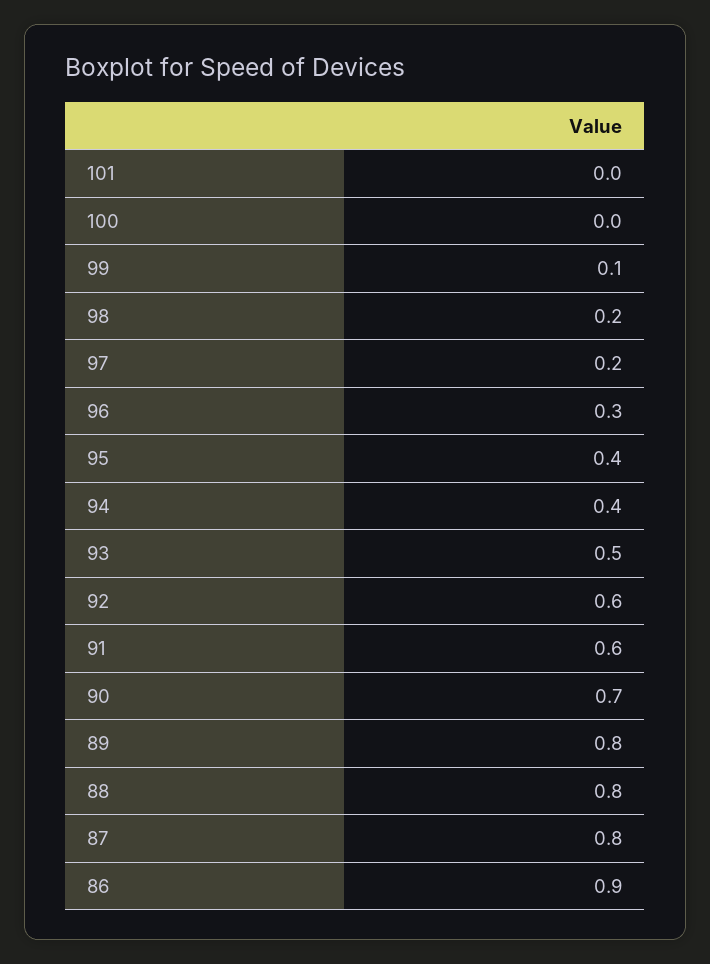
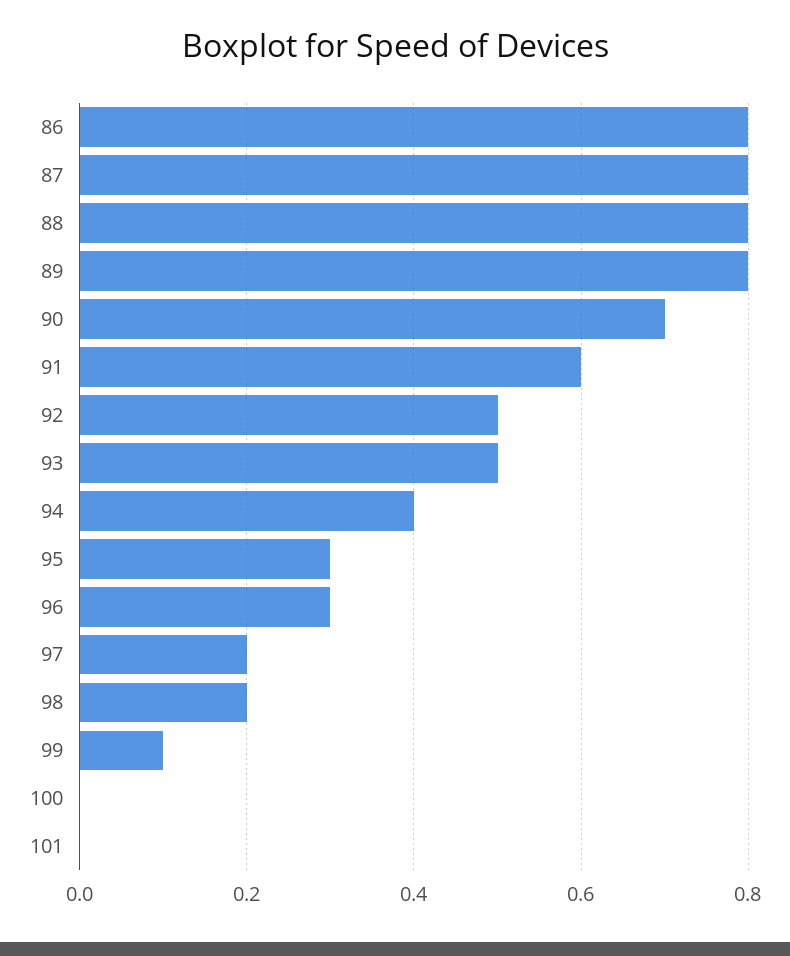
95: 0.4 -> 0.3
92: 0.6 -> 0.5
86: 0.9 -> 0.8

